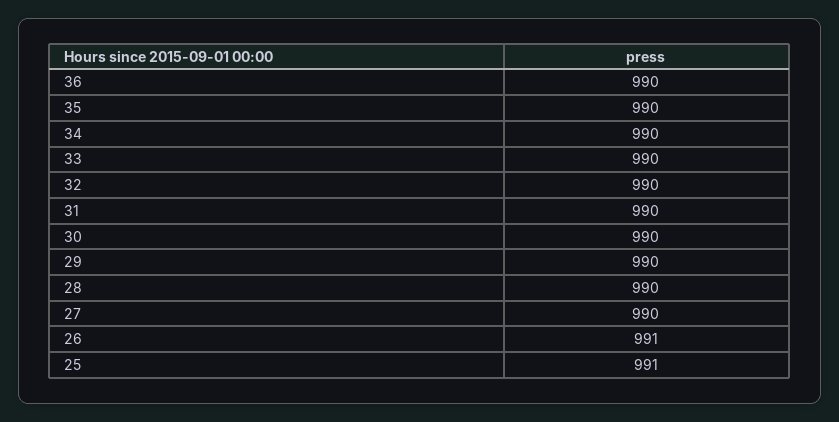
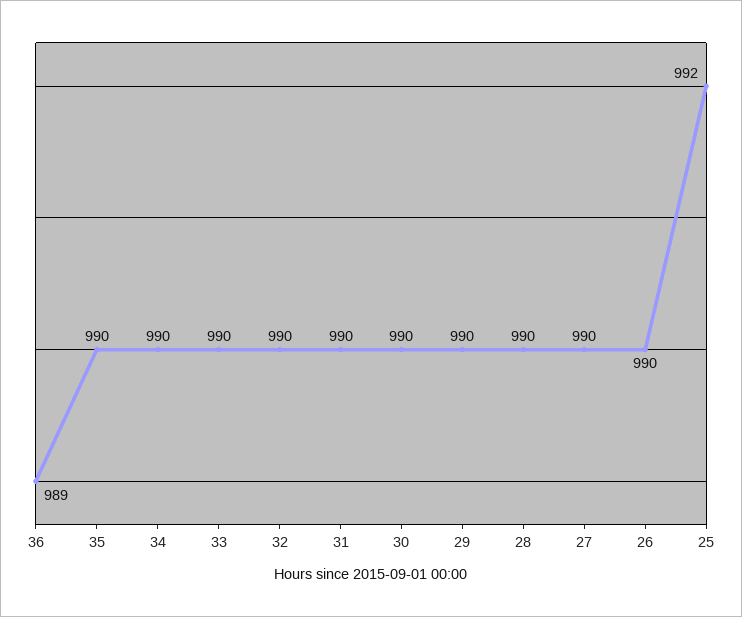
36: 990 -> 989
26: 991 -> 990
25: 991 -> 992

